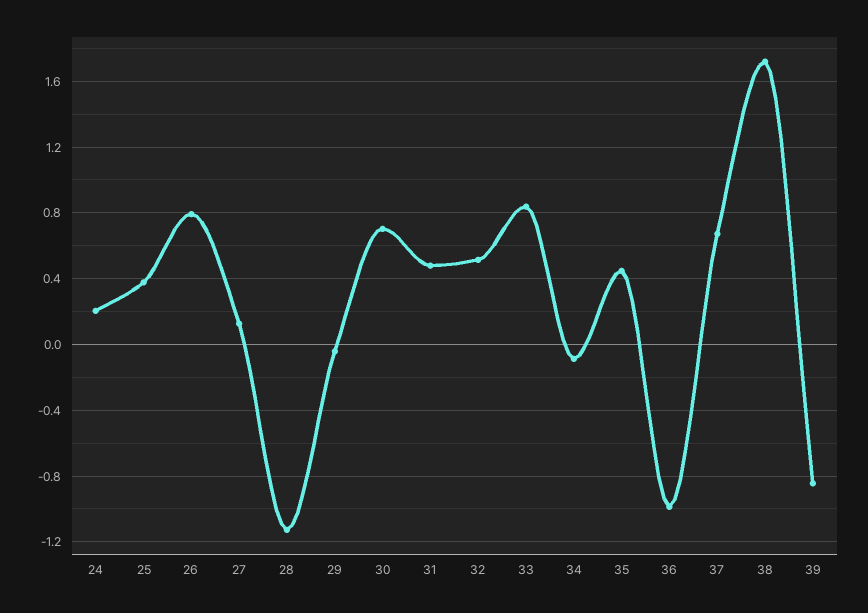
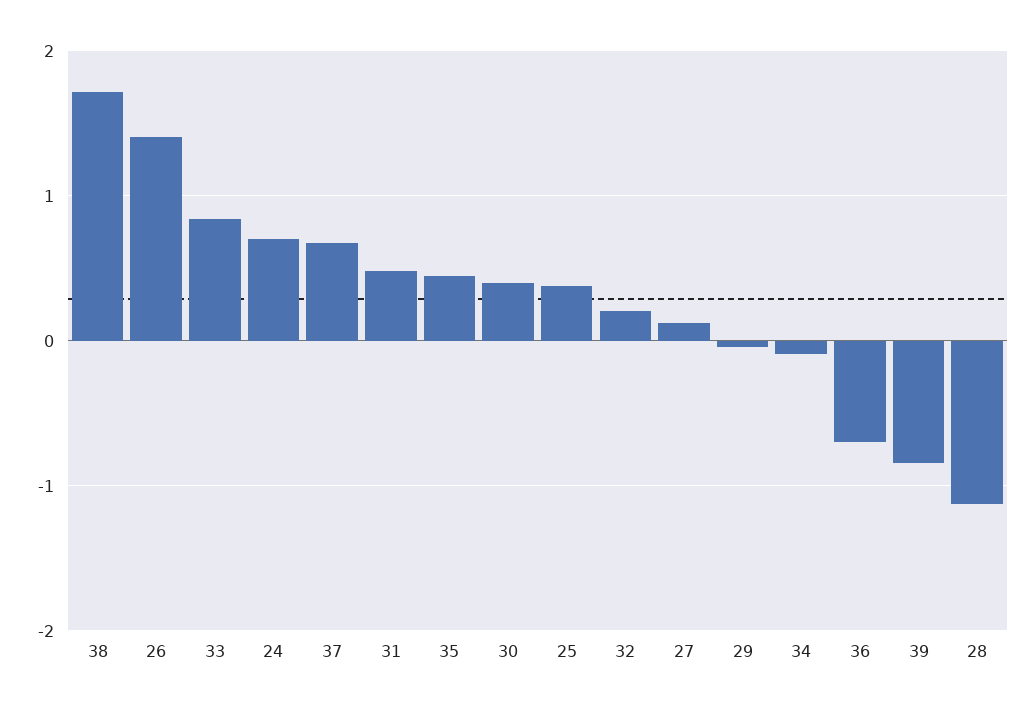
24: 0.2 -> 0.7
26: 0.8 -> 1.4
30: 0.7 -> 0.4
32: 0.5 -> 0.2
36: -1 -> -0.7

